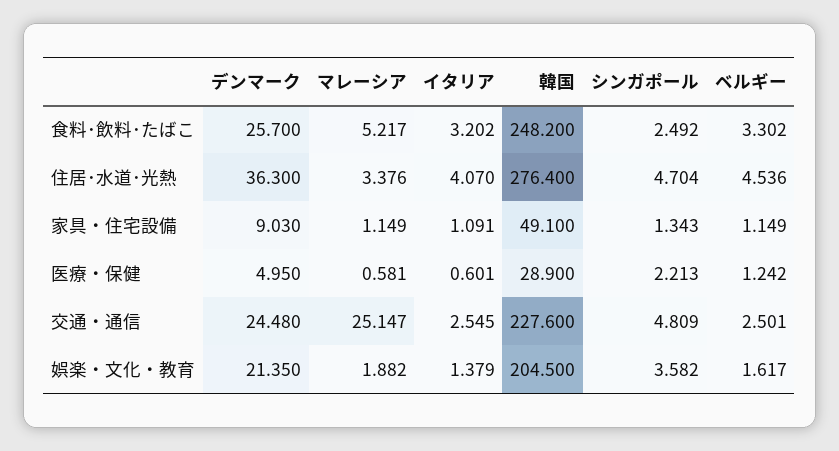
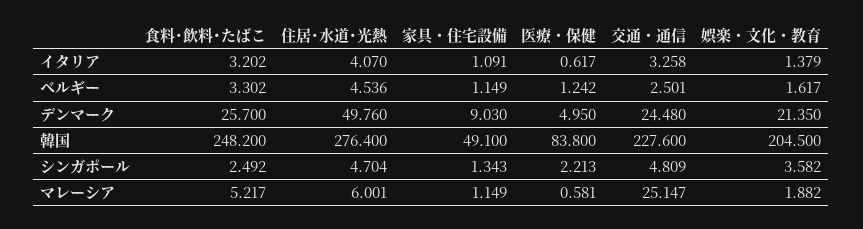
デンマーク, 住居･水道･光熱: 36.3 -> 49.76
マレーシア, 住居･水道･光熱: 3.376 -> 6.001
イタリア, 医療・保健: 0.601 -> 0.617
韓国, 医療・保健: 28.9 -> 83.8
イタリア, 交通・通信: 2.545 -> 3.258

